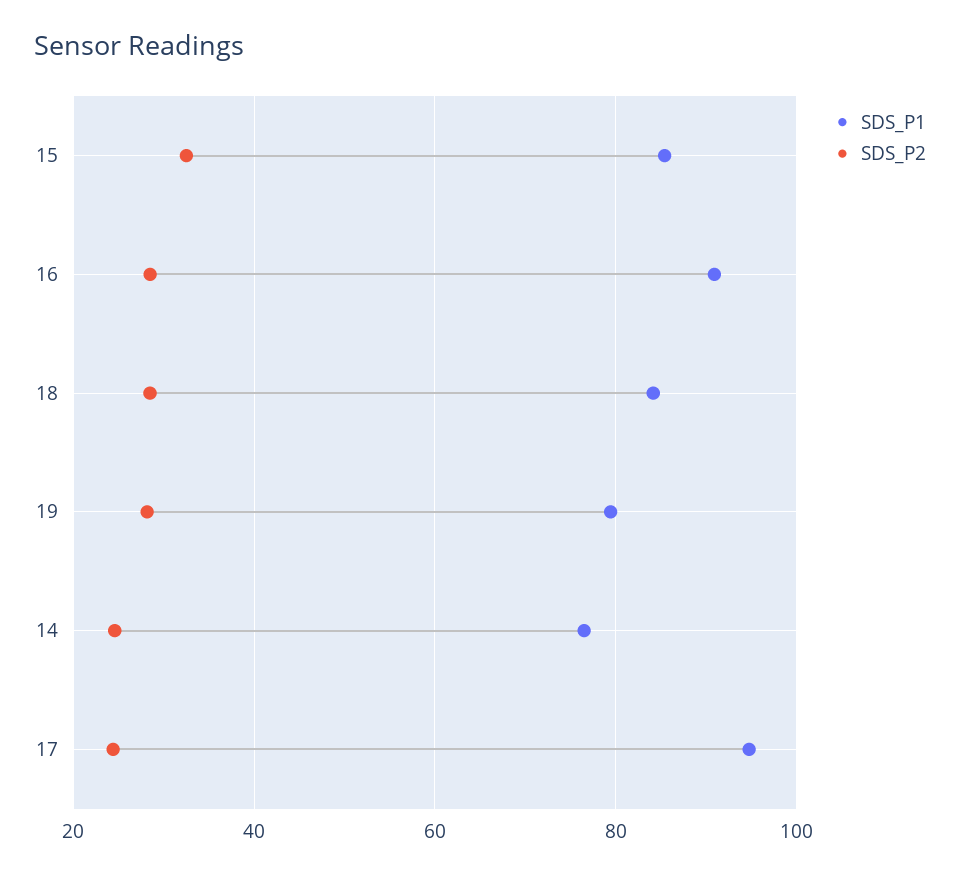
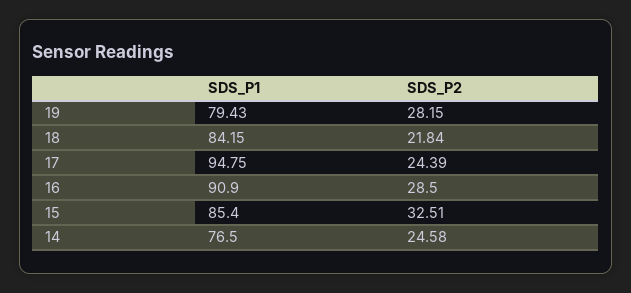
SDS_P2, 18: 28 -> 21.84

